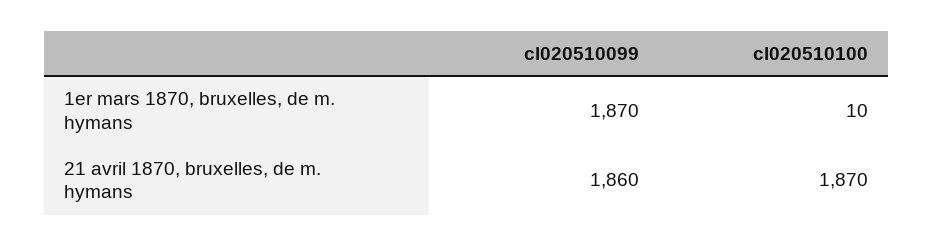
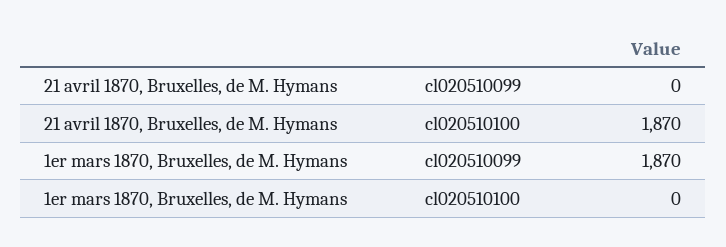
cl020510100, 1er mars 1870, bruxelles, de m. hymans: 10 -> 0
cl020510099, 21 avril 1870, bruxelles, de m. hymans: 1860 -> 0

